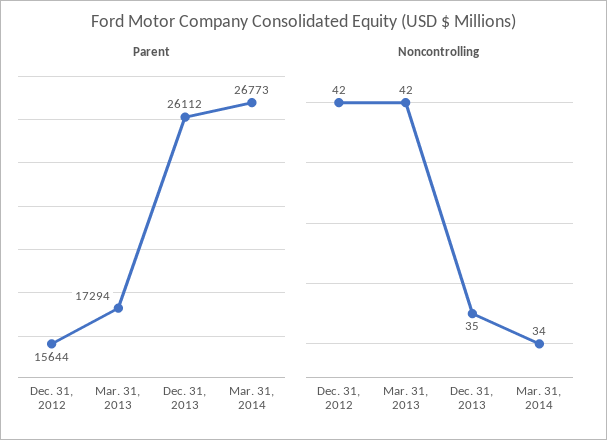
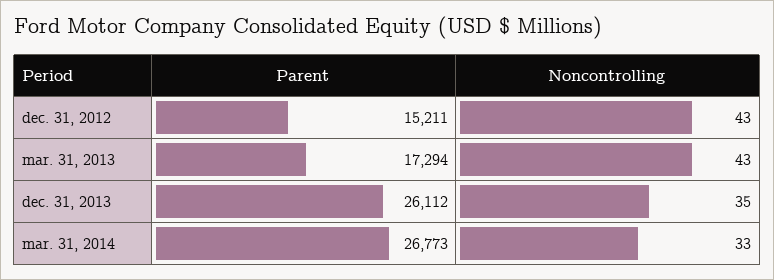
Parent, Dec. 31, 2012: 15644 -> 15211
Noncontrolling, Dec. 31, 2012: 42 -> 43
Noncontrolling, Mar. 31, 2013: 42 -> 43
Noncontrolling, Mar. 31, 2014: 34 -> 33

